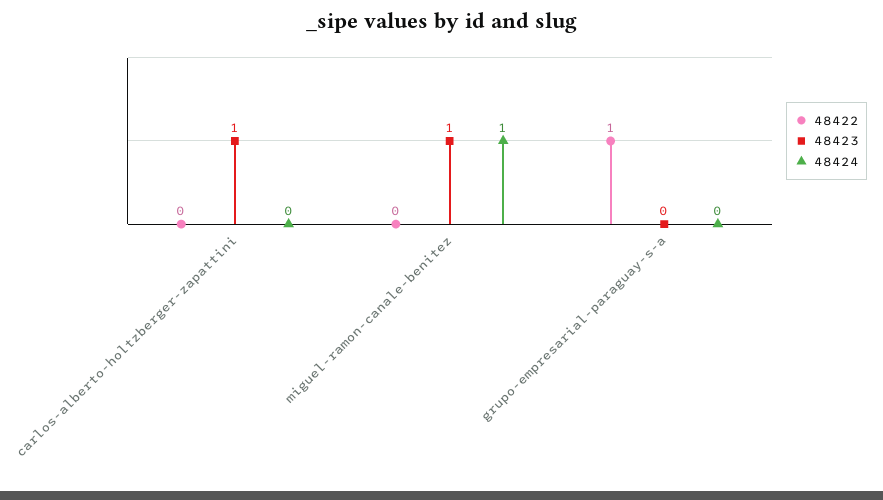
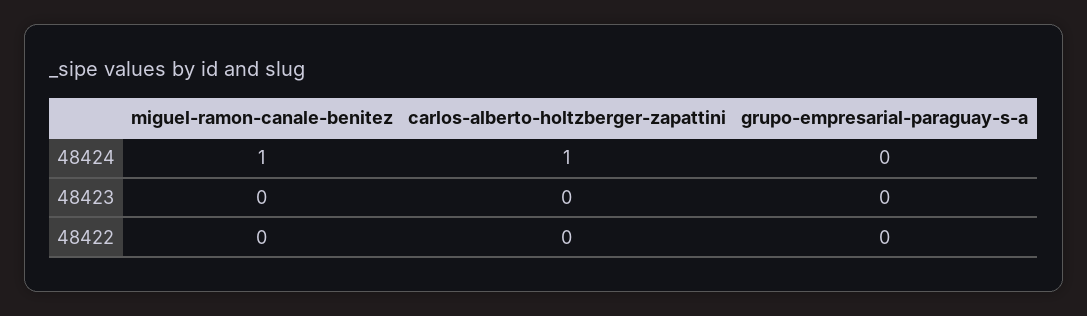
48423, carlos-alberto-holtzberger-zapattini: 1 -> 0
48424, carlos-alberto-holtzberger-zapattini: 0 -> 1
48423, miguel-ramon-canale-benitez: 1 -> 0
48422, grupo-empresarial-paraguay-s-a: 1 -> 0

